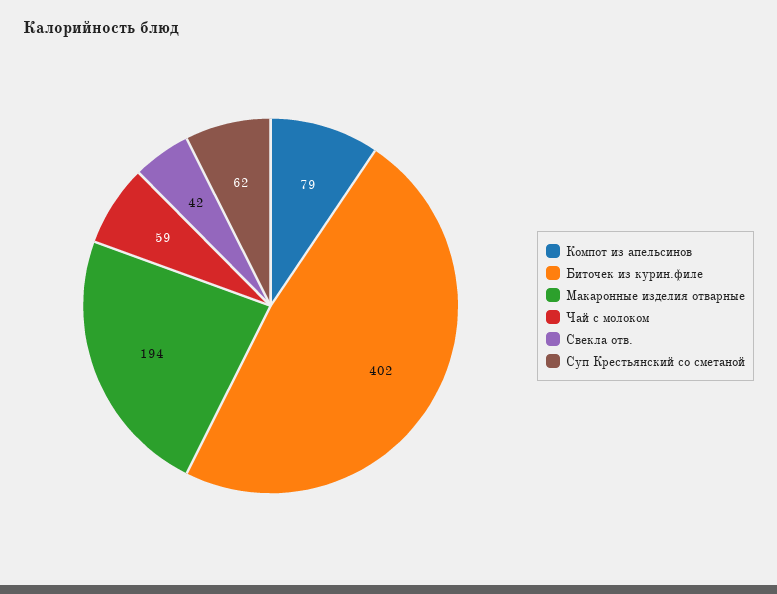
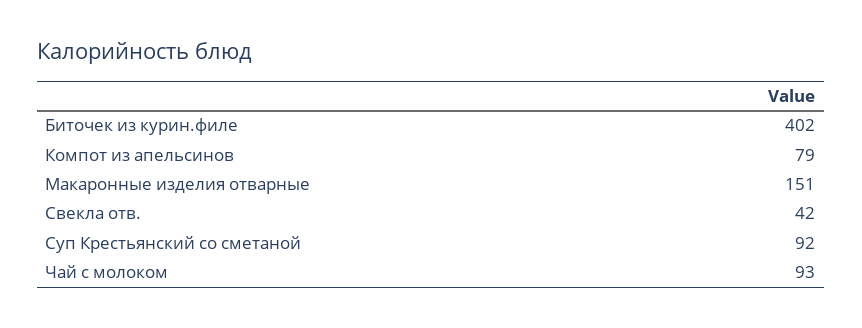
Макаронные изделия отварные: 194 -> 151
Чай с молоком: 59 -> 93
Суп Крестьянский со сметаной: 62 -> 92

